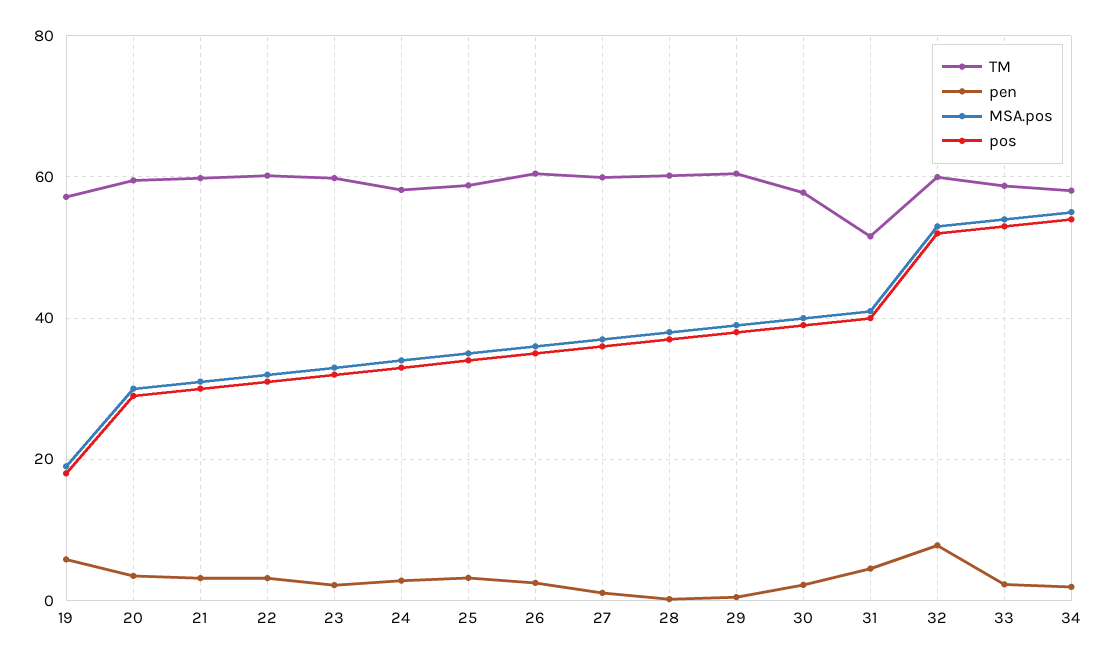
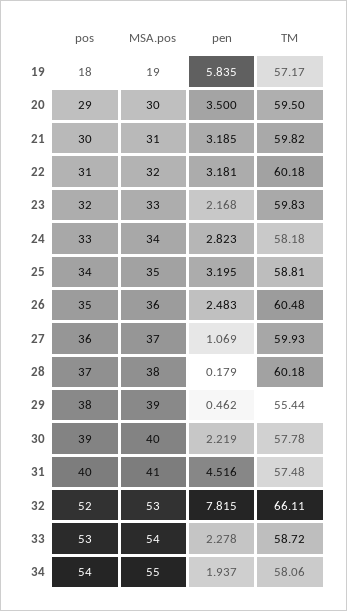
TM, 29: 60 -> 55.44
TM, 31: 52 -> 57.48
TM, 32: 60 -> 66.11

